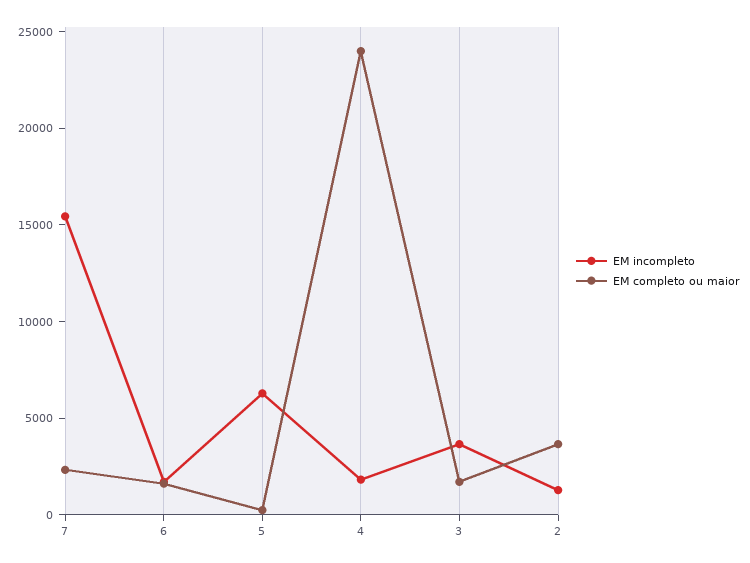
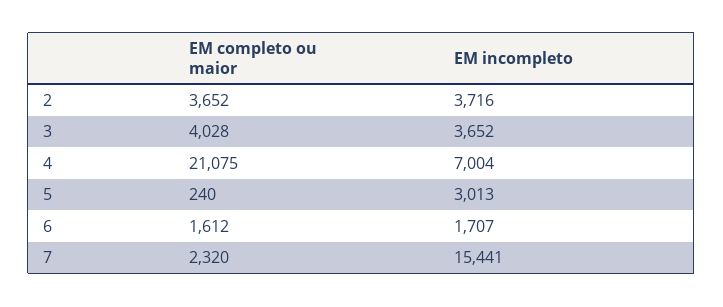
EM incompleto, 5: 6000 -> 3013
EM incompleto, 4: 2000 -> 7004
EM completo ou maior, 4: 24000 -> 21075
EM completo ou maior, 3: 2000 -> 4028
EM incompleto, 2: 1000 -> 3716

